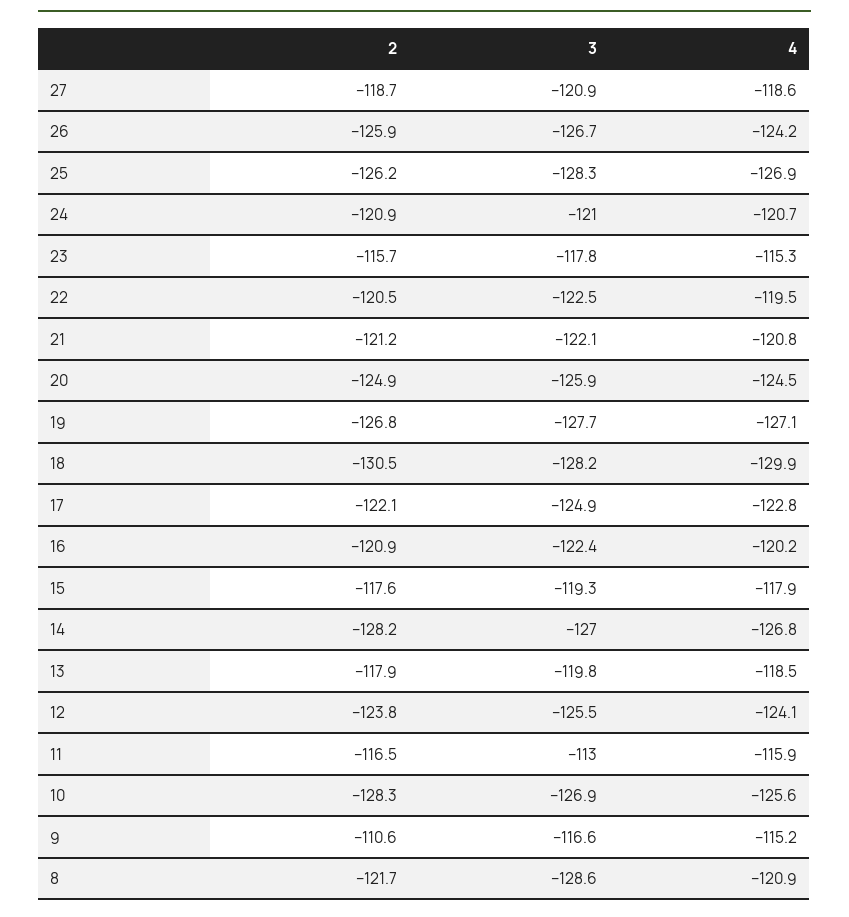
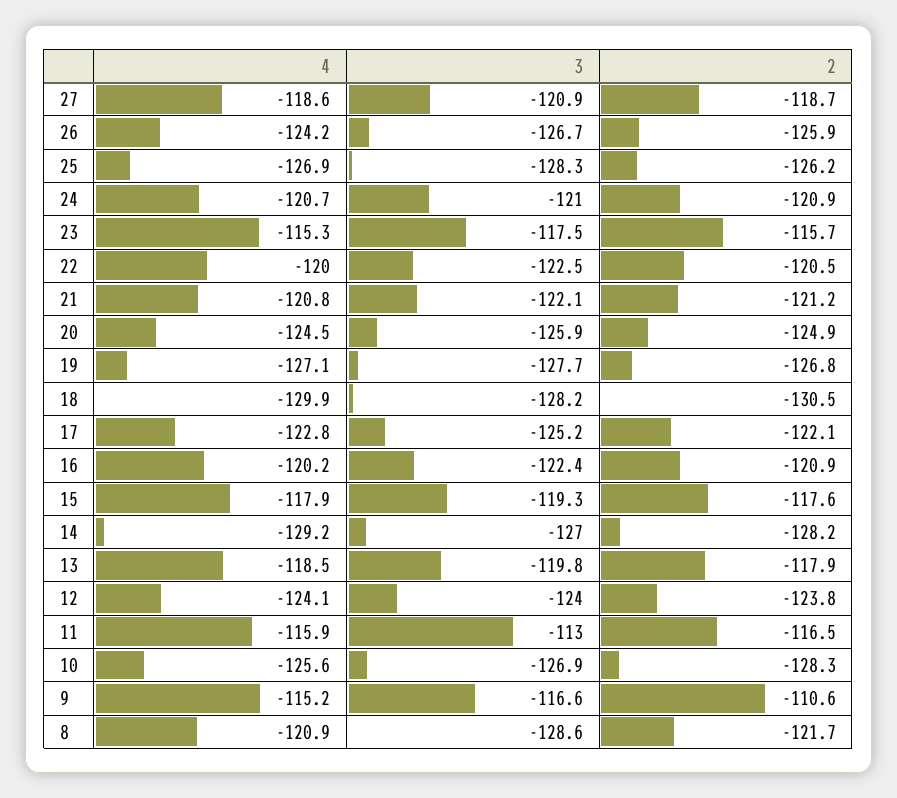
3, 23: -117.8 -> -117.5
4, 22: -119.5 -> -120
3, 17: -124.9 -> -125.2
4, 14: -126.8 -> -129.2
3, 12: -125.5 -> -124

